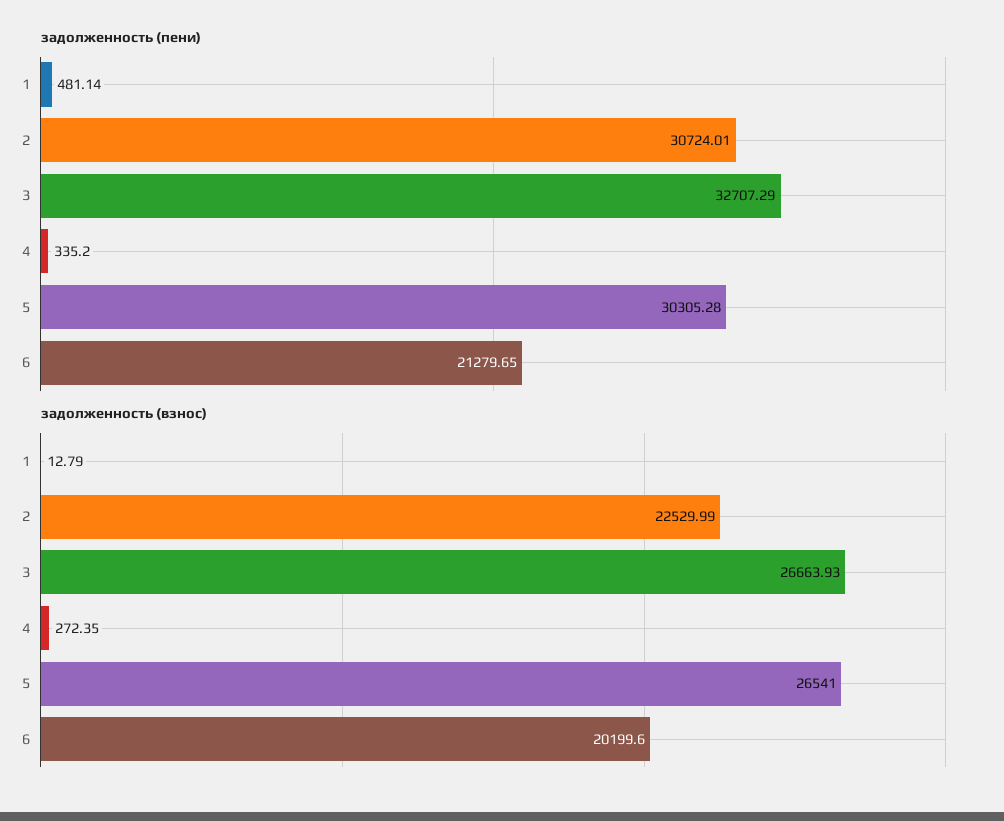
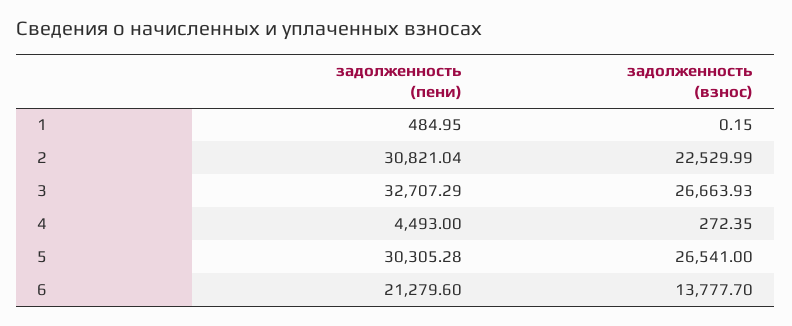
задолженность (пени), 1: 481.14 -> 484.95
задолженность (пени), 2: 30724.01 -> 30821.04
задолженность (пени), 4: 335.2 -> 4493
задолженность (пени), 6: 21279.65 -> 21279.6
задолженность (взнос), 1: 12.79 -> 0.15
задолженность (взнос), 6: 20199.6 -> 13777.7

